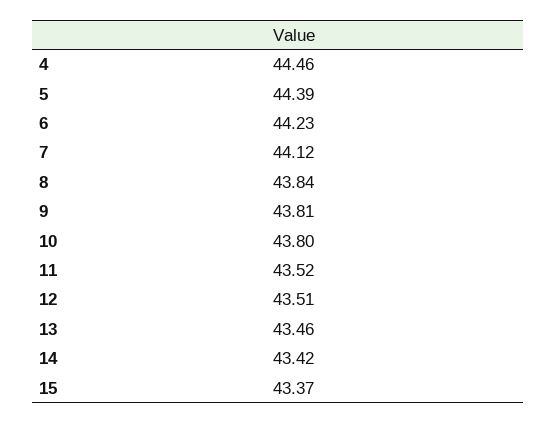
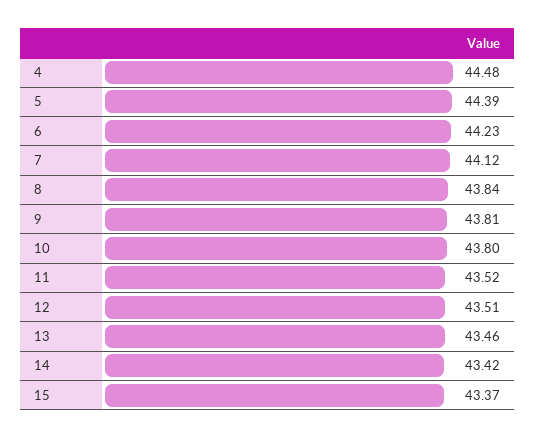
4: 44.46 -> 44.48

